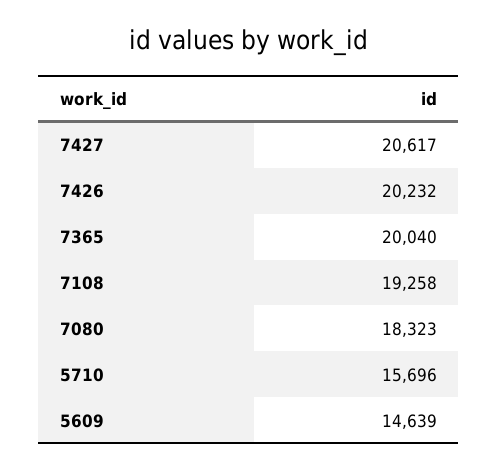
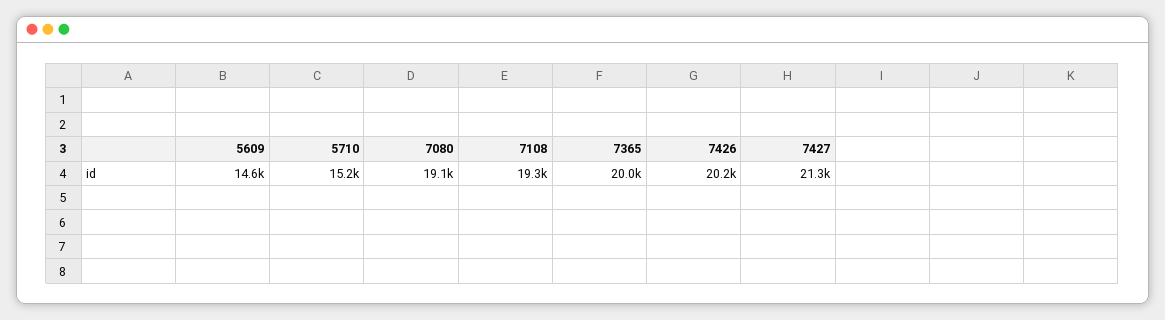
7427: 20617 -> 21300
7080: 18323 -> 19100
5710: 15696 -> 15200

